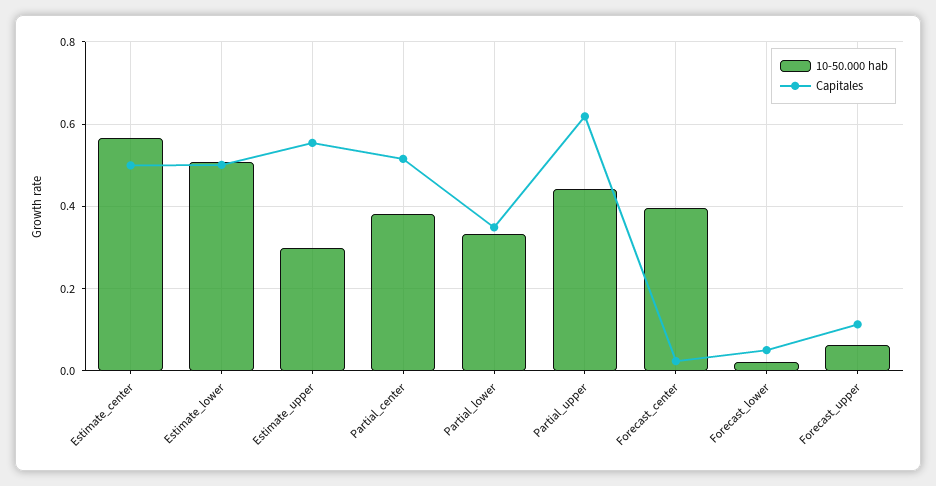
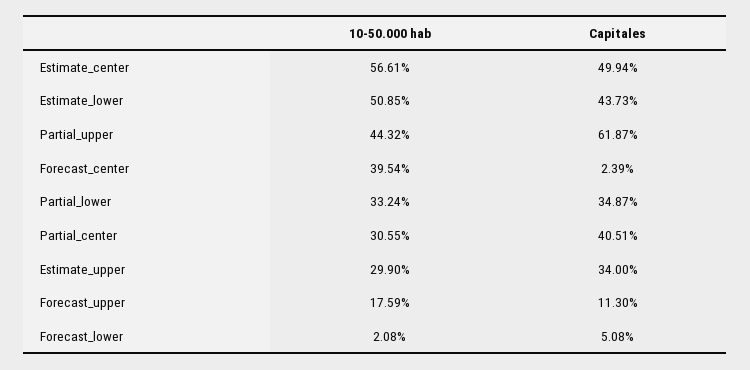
Capitales, Estimate_lower: 0.5 -> 0.4373
Capitales, Estimate_upper: 0.56 -> 0.34
10-50.000 hab, Partial_center: 0.38 -> 0.3055
Capitales, Partial_center: 0.52 -> 0.4051
10-50.000 hab, Forecast_upper: 0.06 -> 0.1759

